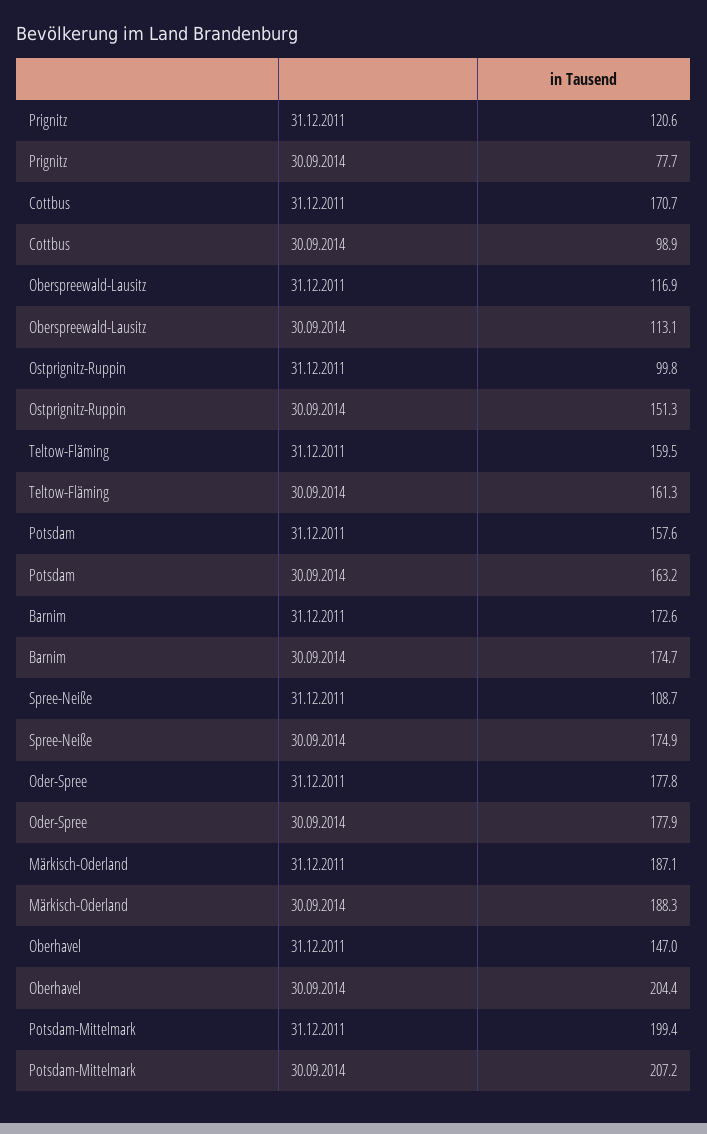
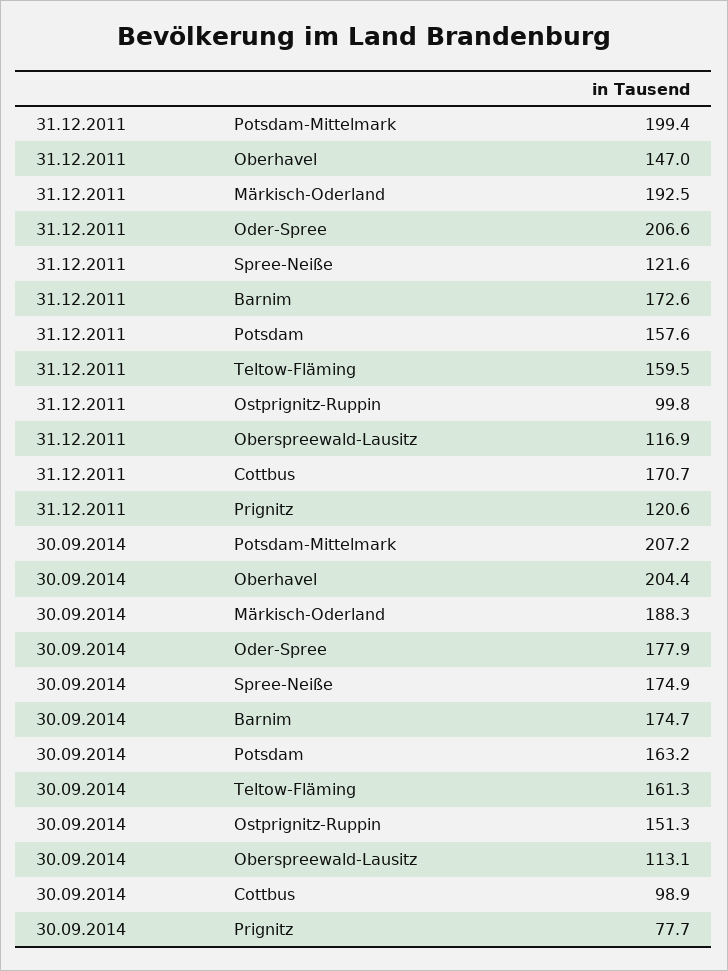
Spree-Neiße, 31.12.2011: 108.7 -> 121.6
Oder-Spree, 31.12.2011: 177.8 -> 206.6
Märkisch-Oderland, 31.12.2011: 187.1 -> 192.5

